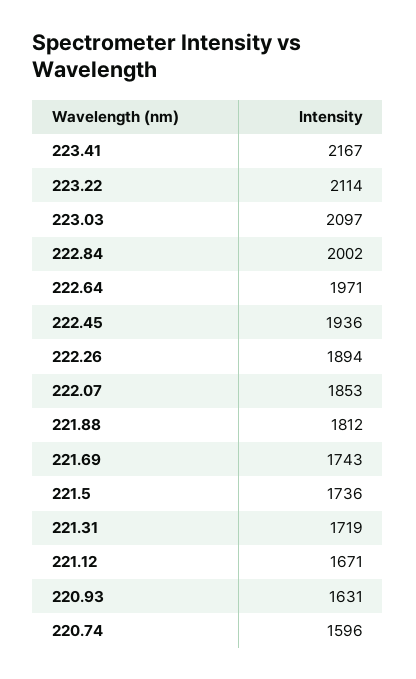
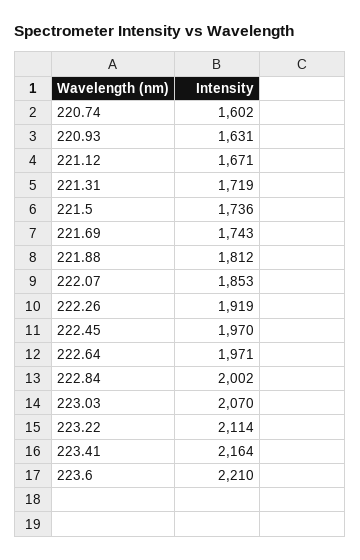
223.41: 2167 -> 2164
223.03: 2097 -> 2070
222.45: 1936 -> 1970
222.26: 1894 -> 1919
220.74: 1596 -> 1602
223.6: none -> 2210

